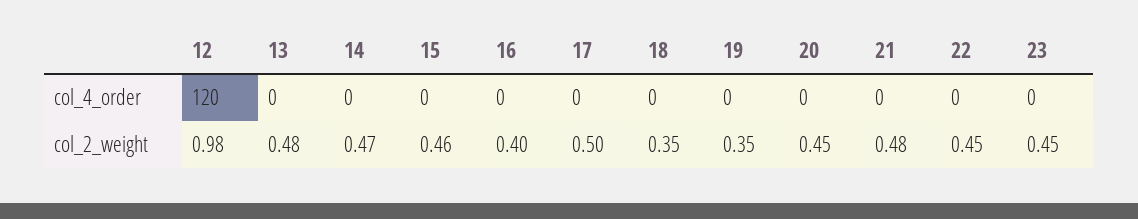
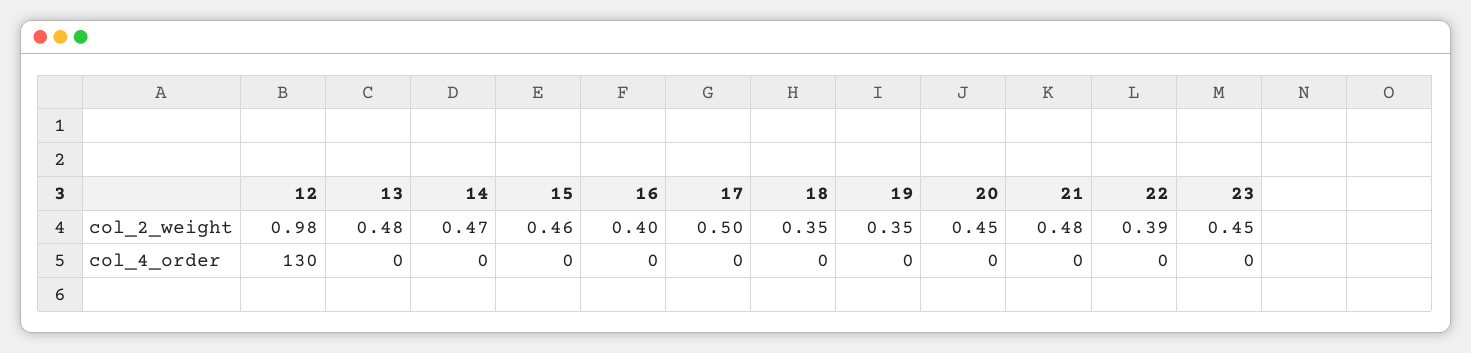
12, col_4_order: 120 -> 130
22, col_2_weight: 0.45 -> 0.39

